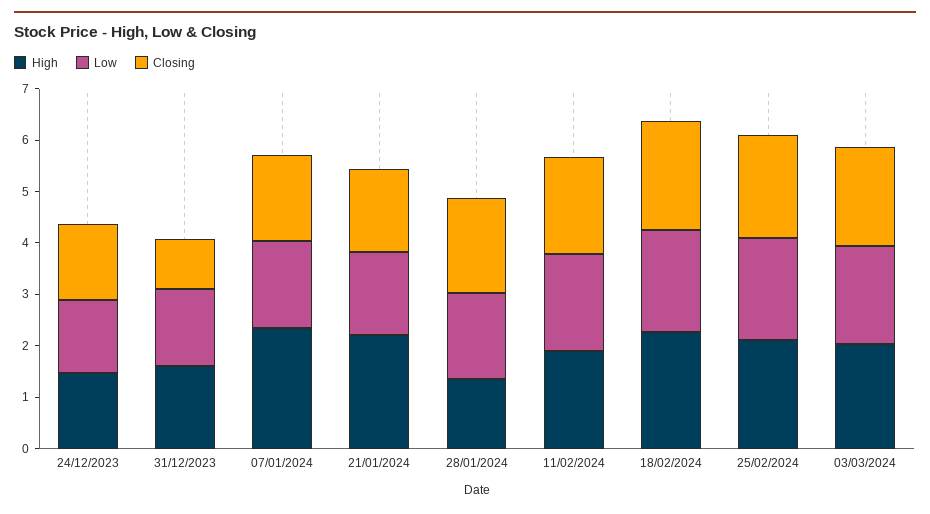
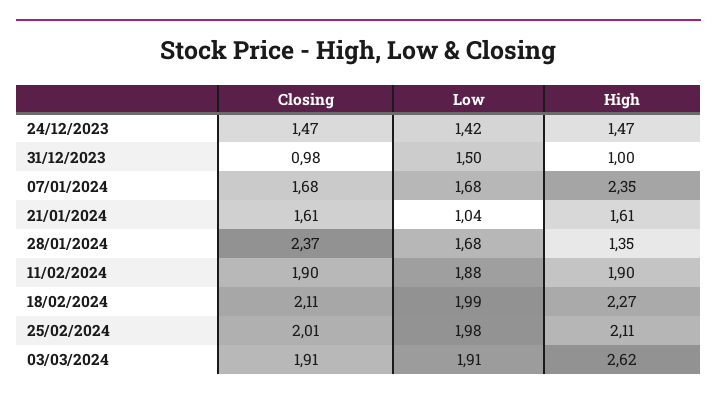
High, 31/12/2023: 1.6 -> 1
High, 21/01/2024: 2.2 -> 1.61
Low, 21/01/2024: 1.6 -> 1.04
Closing, 28/01/2024: 1.8 -> 2.37
High, 03/03/2024: 2 -> 2.62

